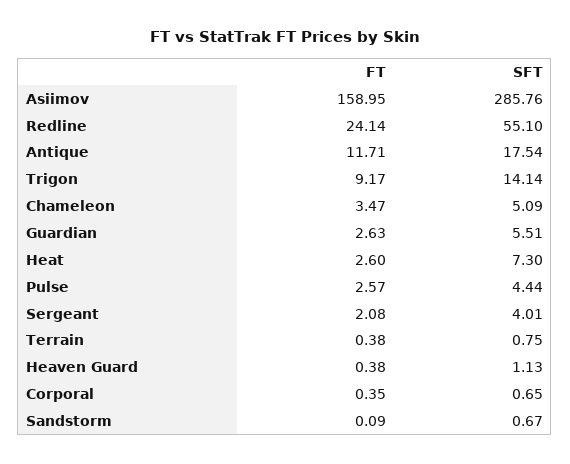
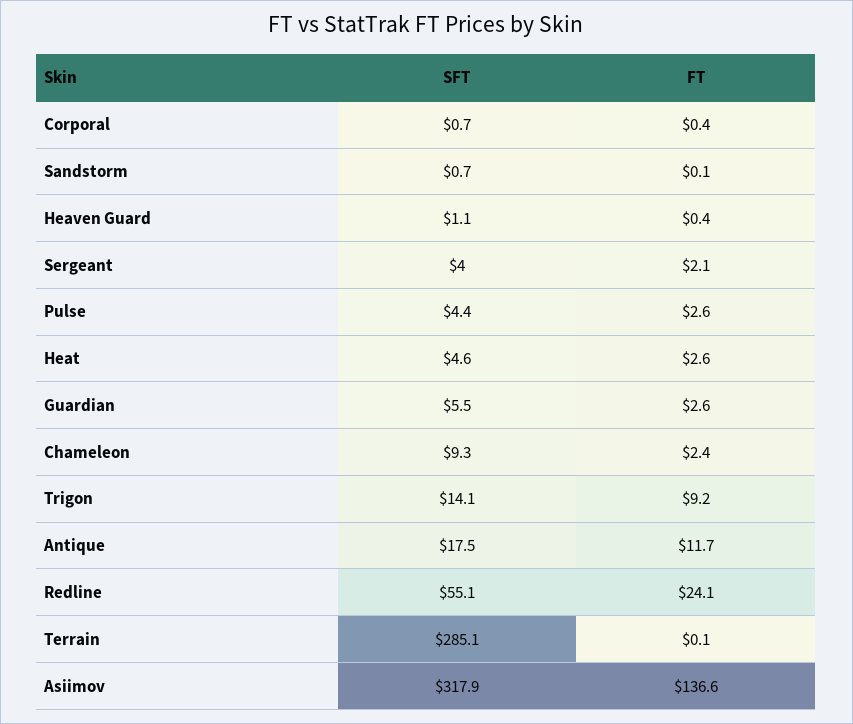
FT, Asiimov: 158.95 -> 136.6
SFT, Asiimov: 285.76 -> 317.9
FT, Chameleon: 3.47 -> 2.4
SFT, Chameleon: 5.09 -> 9.3
SFT, Heat: 7.3 -> 4.6
FT, Terrain: 0.38 -> 0.1
SFT, Terrain: 0.75 -> 285.1

